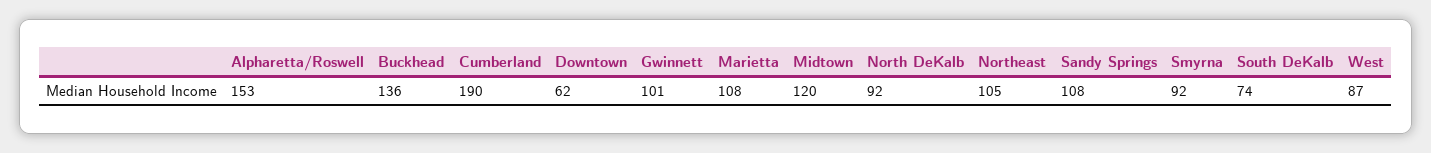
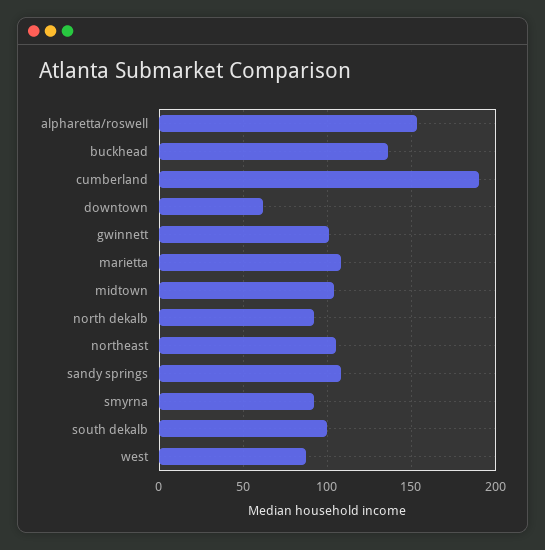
Midtown: 120 -> 105
South DeKalb: 74 -> 100

